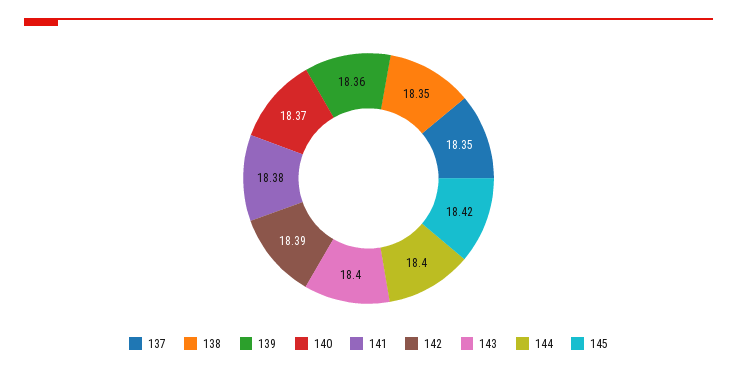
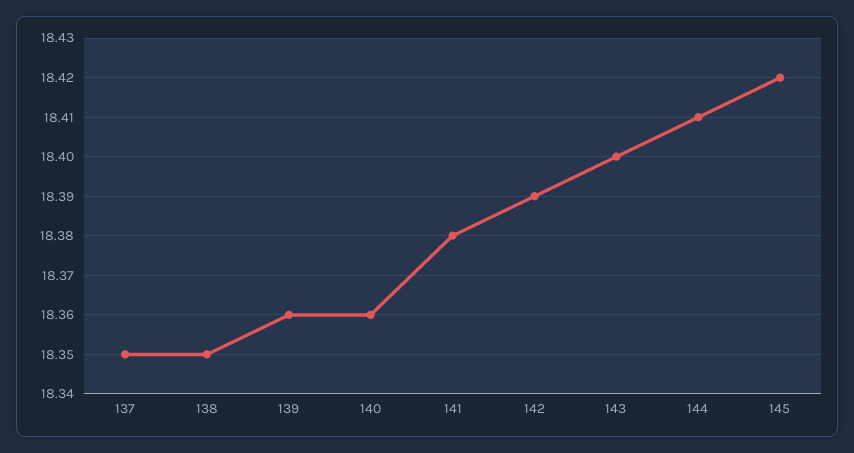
140: 18.37 -> 18.36
144: 18.4 -> 18.41

